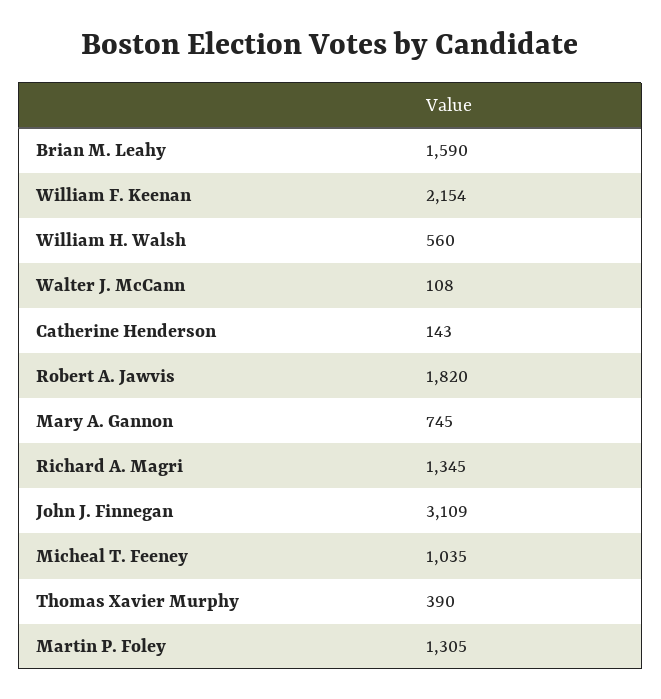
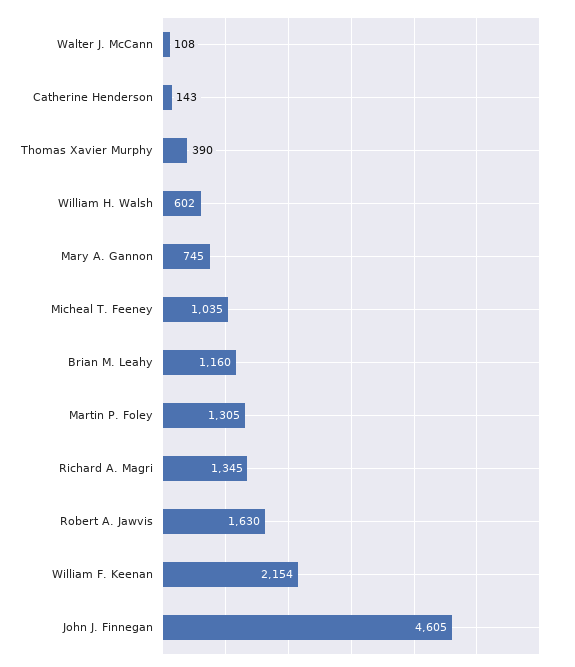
Brian M. Leahy: 1590 -> 1160
William H. Walsh: 560 -> 602
Robert A. Jawvis: 1820 -> 1630
John J. Finnegan: 3109 -> 4605

